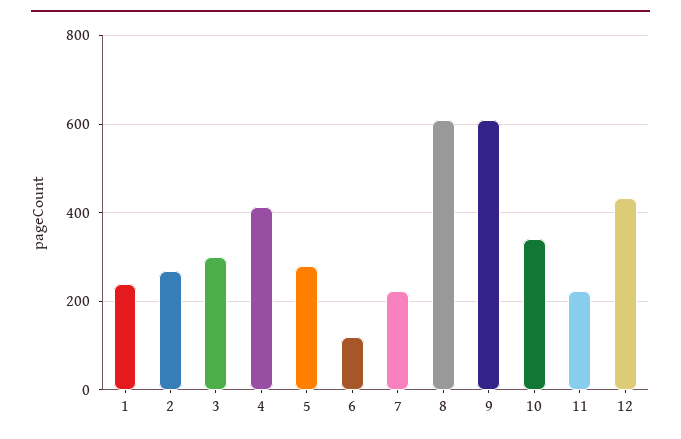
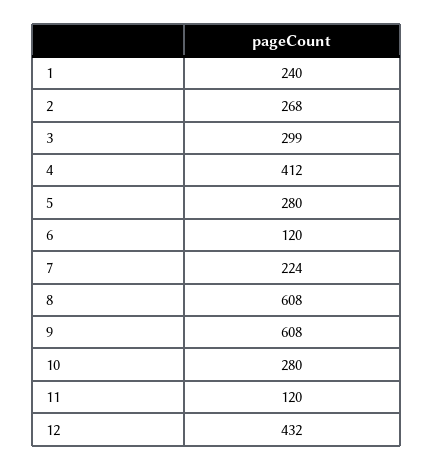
10: 340 -> 280
11: 220 -> 120

